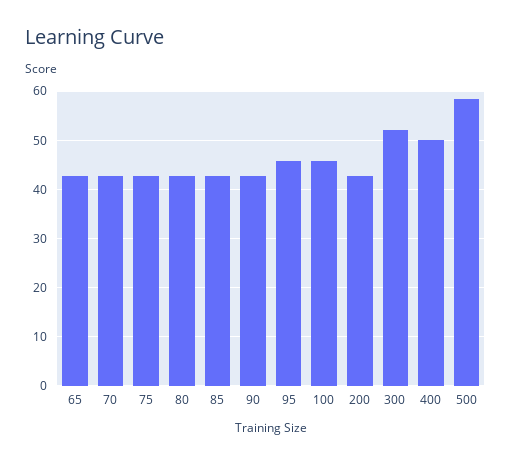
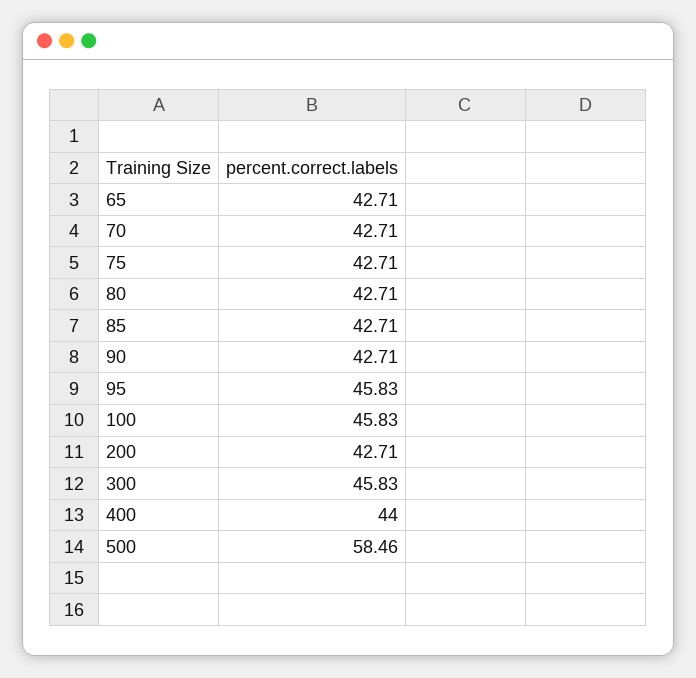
300: 52 -> 45.83
400: 50 -> 44

